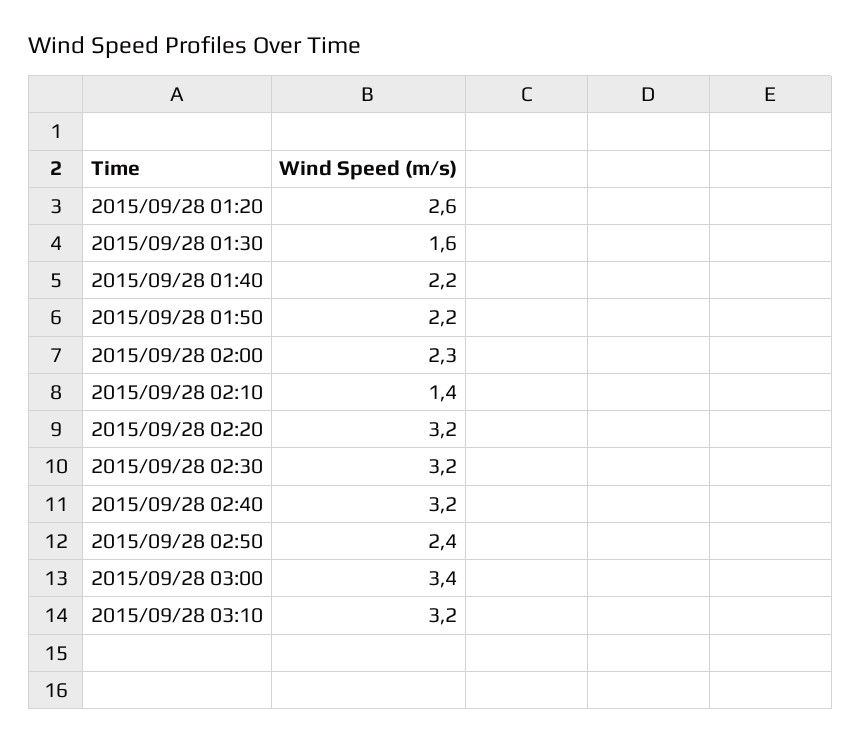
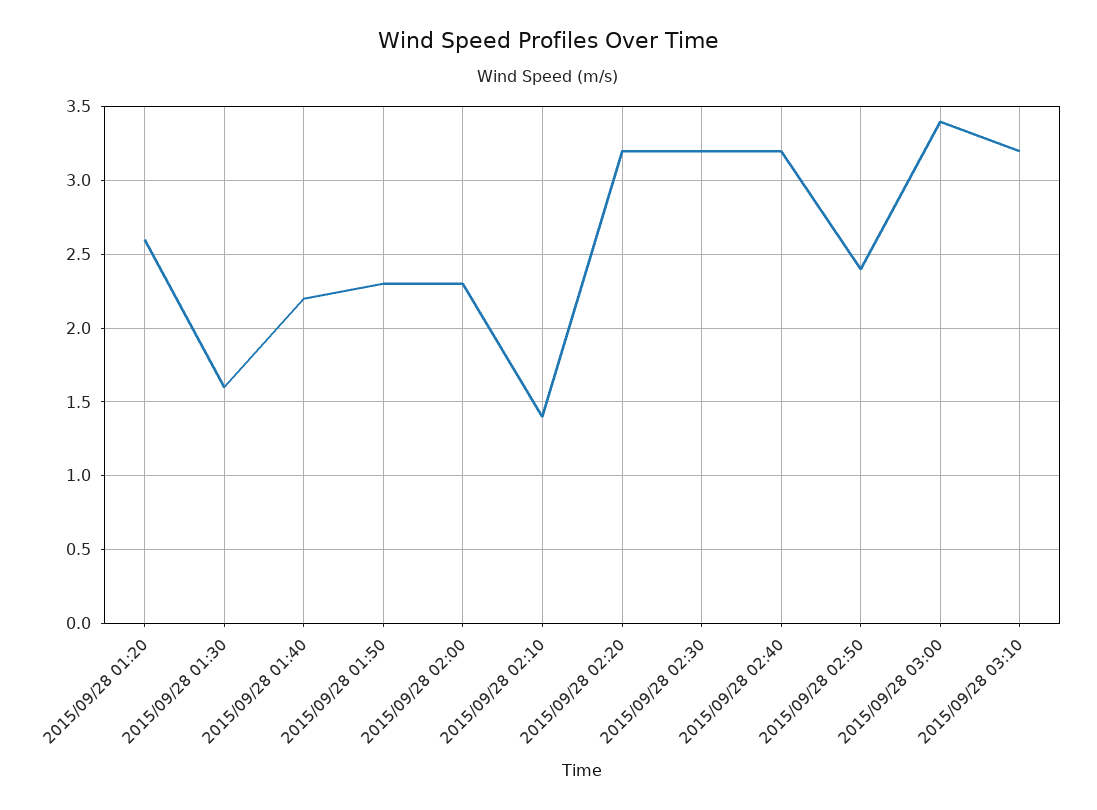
2015/09/28 01:50: 2.2 -> 2.3

